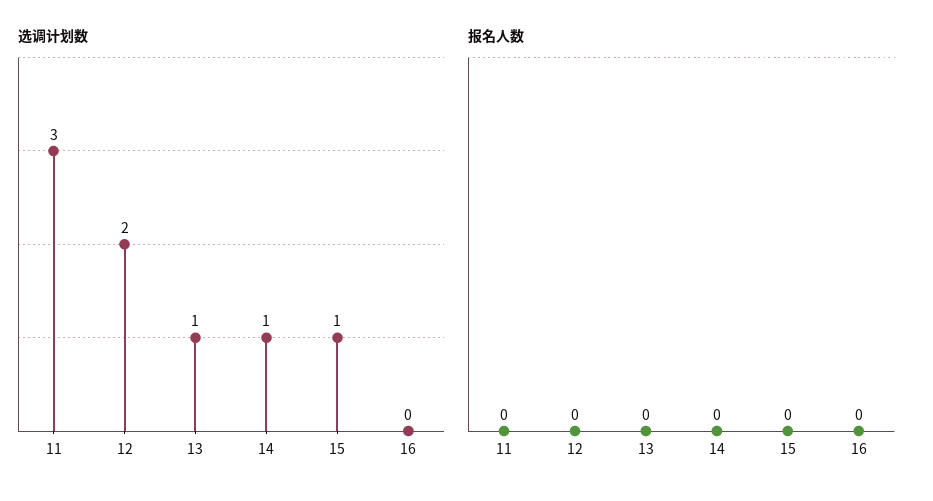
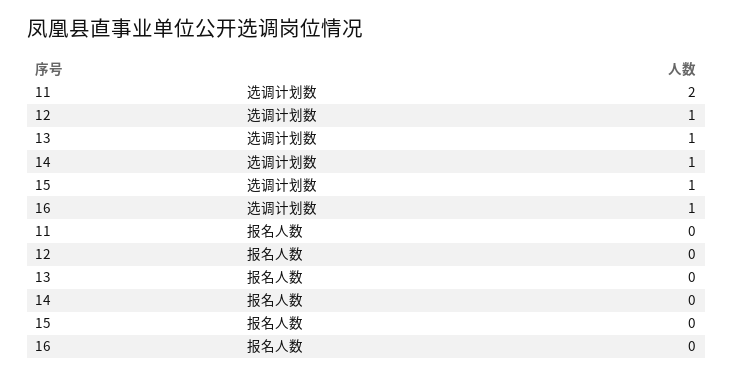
选调计划数, 11: 3 -> 2
选调计划数, 12: 2 -> 1
选调计划数, 16: 0 -> 1

